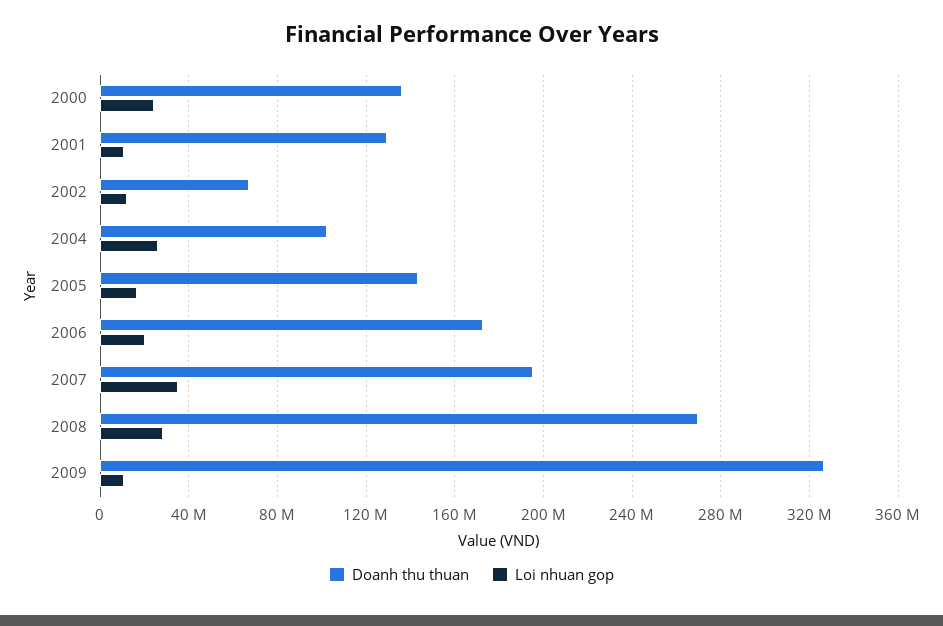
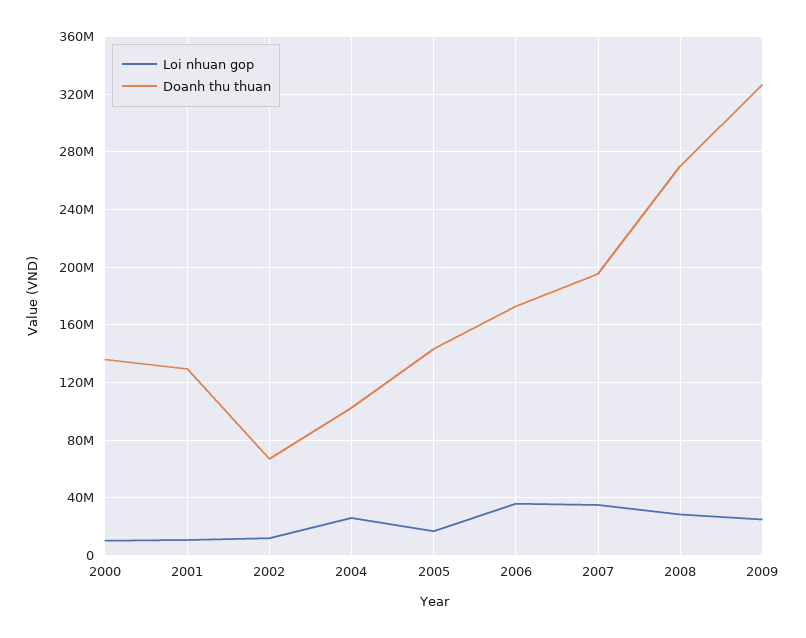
Loi nhuan gop, 2000: 25000000 -> 10000000
Loi nhuan gop, 2006: 20000000 -> 35000000
Loi nhuan gop, 2009: 10000000 -> 25000000

